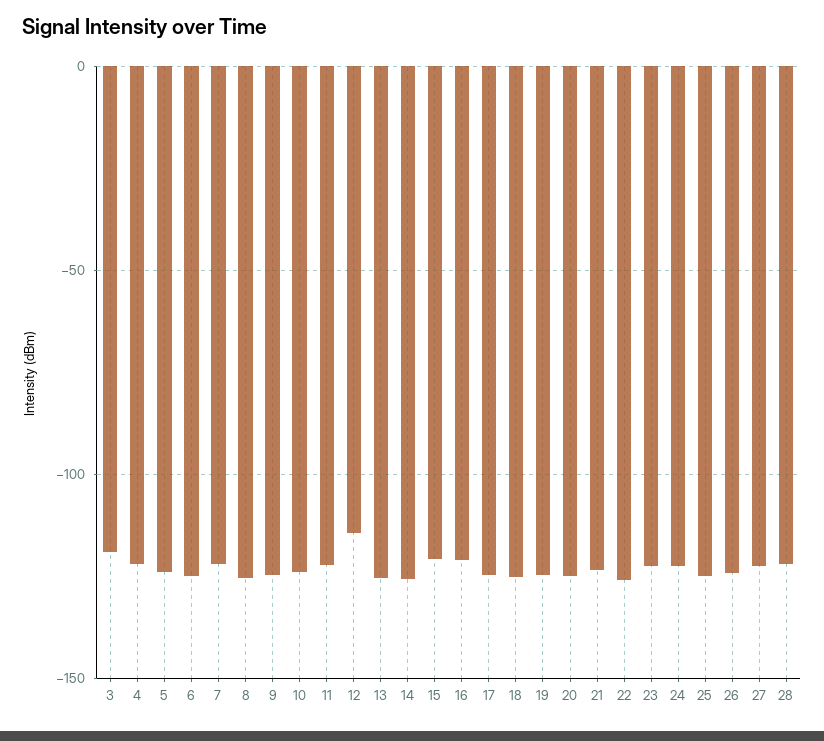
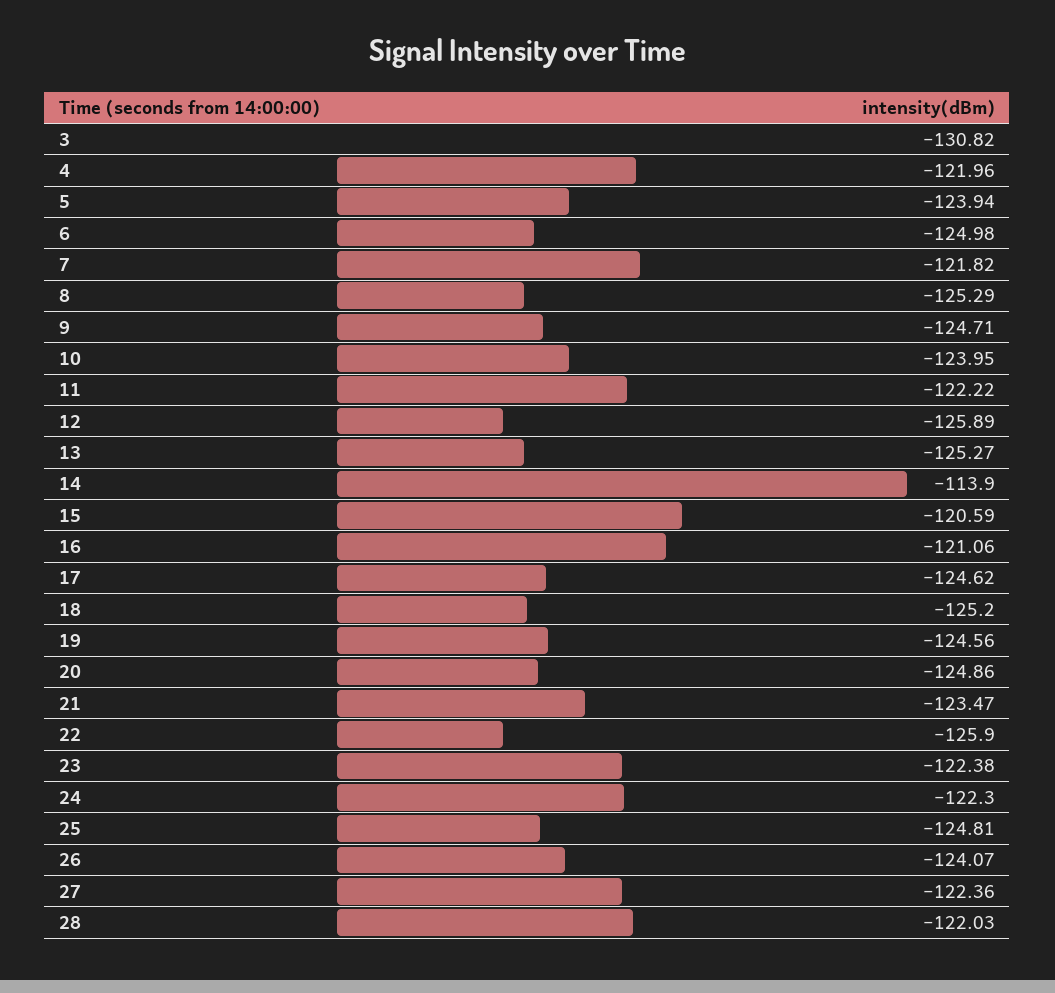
3: -120 -> -130.82
12: -115 -> -125.89
14: -125 -> -113.9

